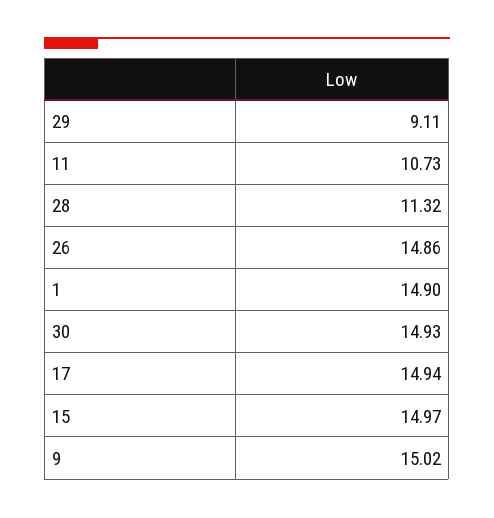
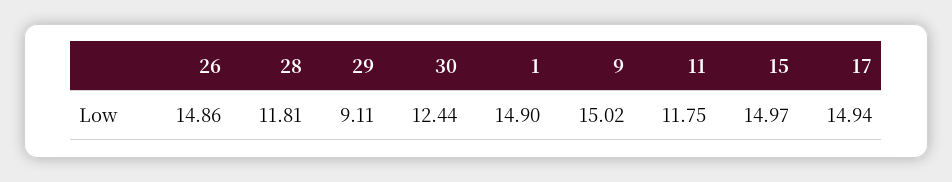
11: 10.73 -> 11.75
28: 11.32 -> 11.81
30: 14.93 -> 12.44

